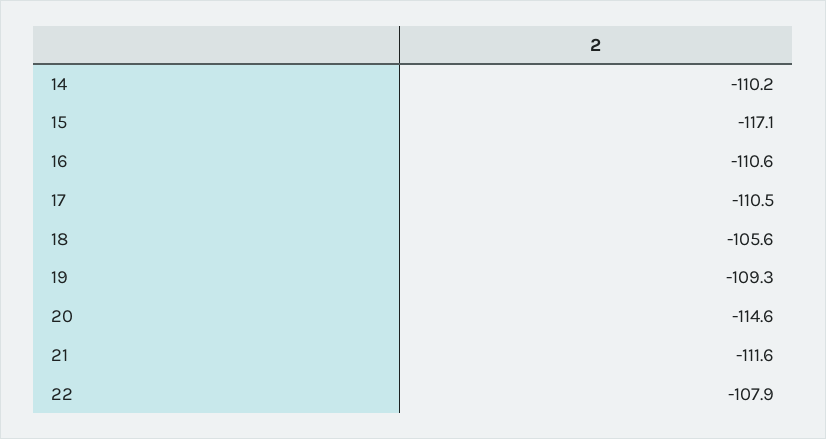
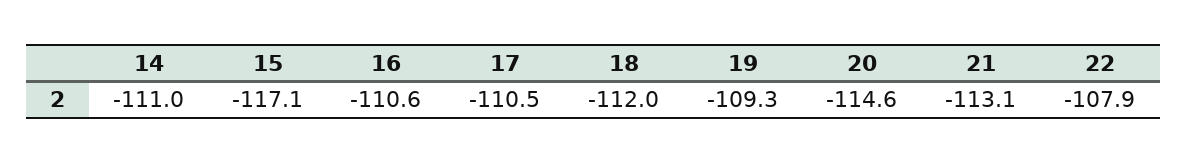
14: -110.2 -> -111
18: -105.6 -> -112
21: -111.6 -> -113.1

